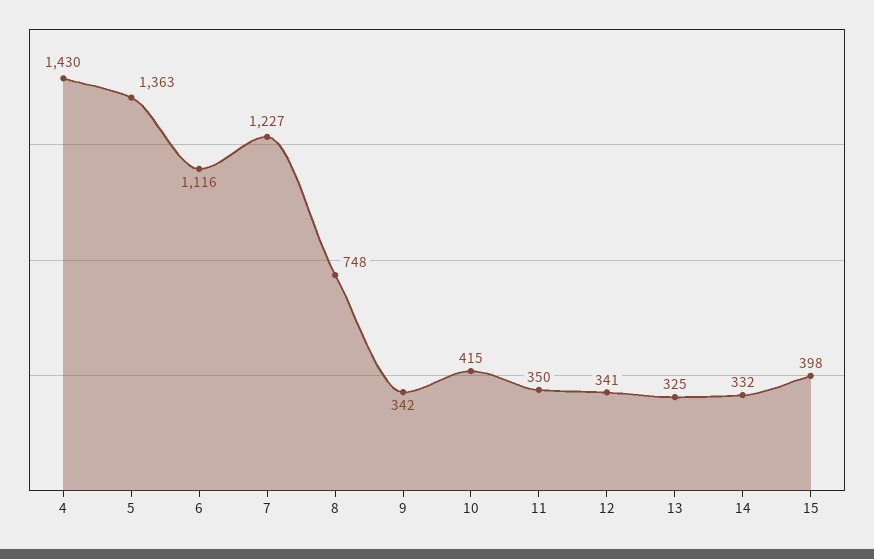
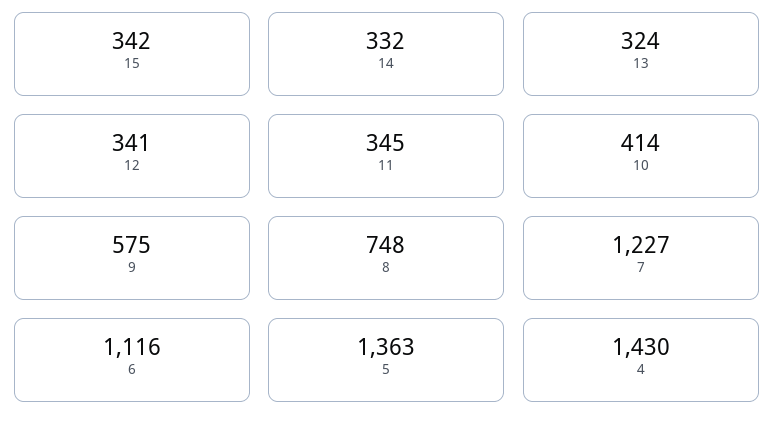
9: 342 -> 575
10: 415 -> 414
11: 350 -> 345
13: 325 -> 324
15: 398 -> 342

